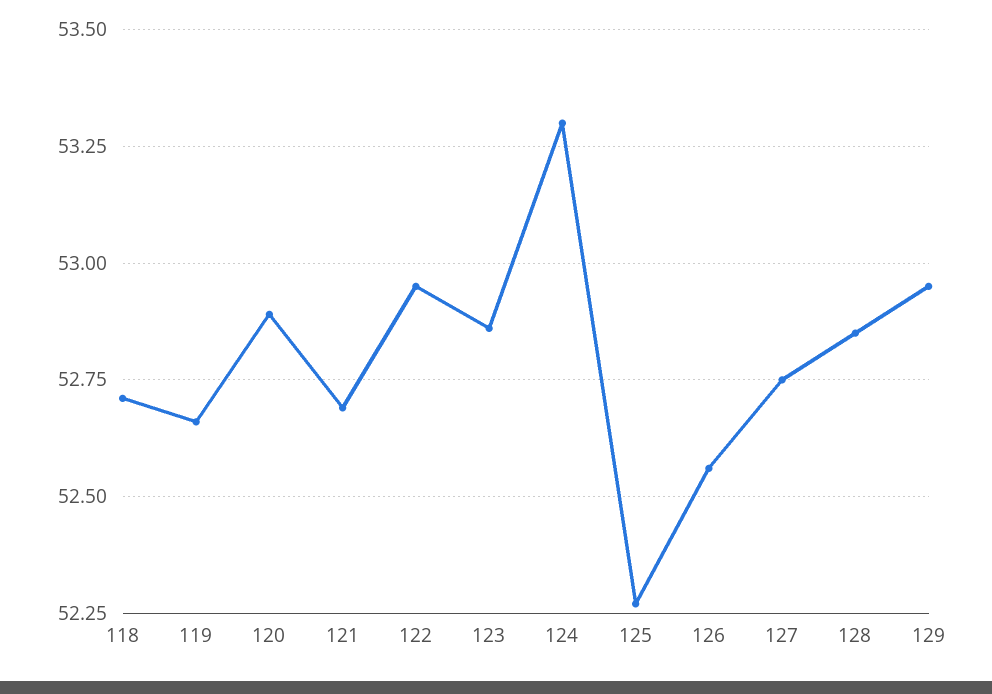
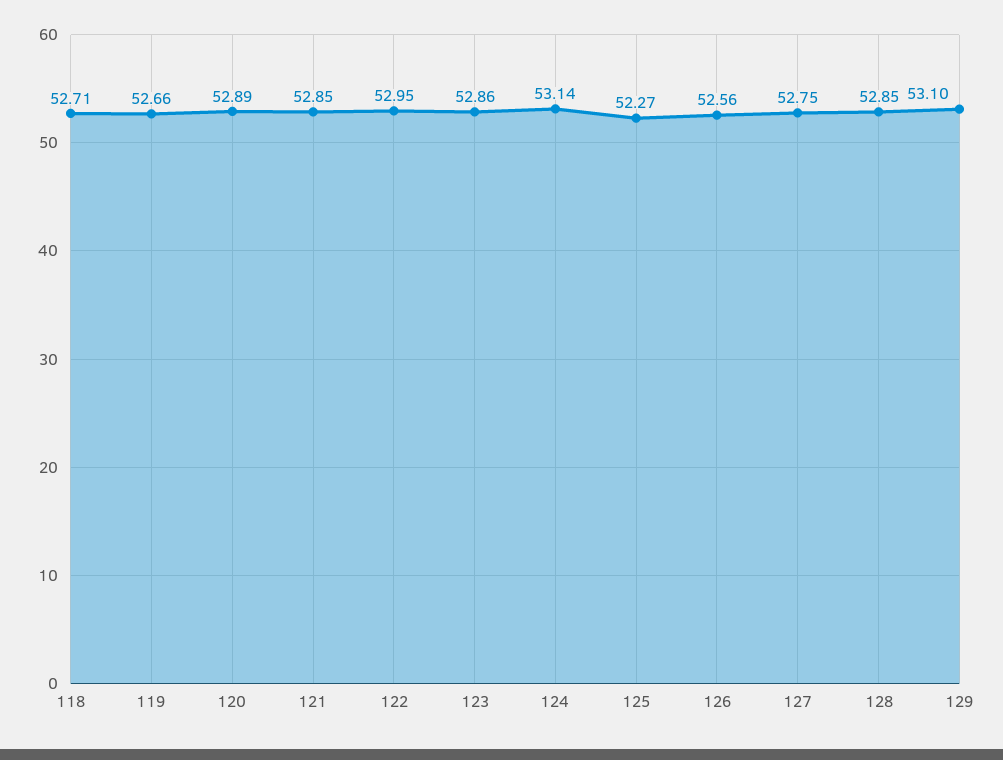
121: 52.7 -> 52.85
124: 53.3 -> 53.14
129: 52.95 -> 53.1

